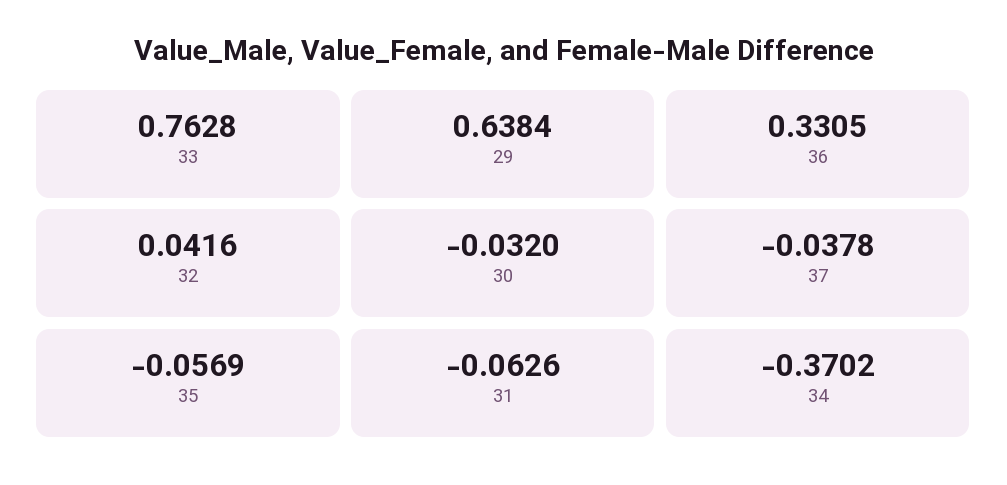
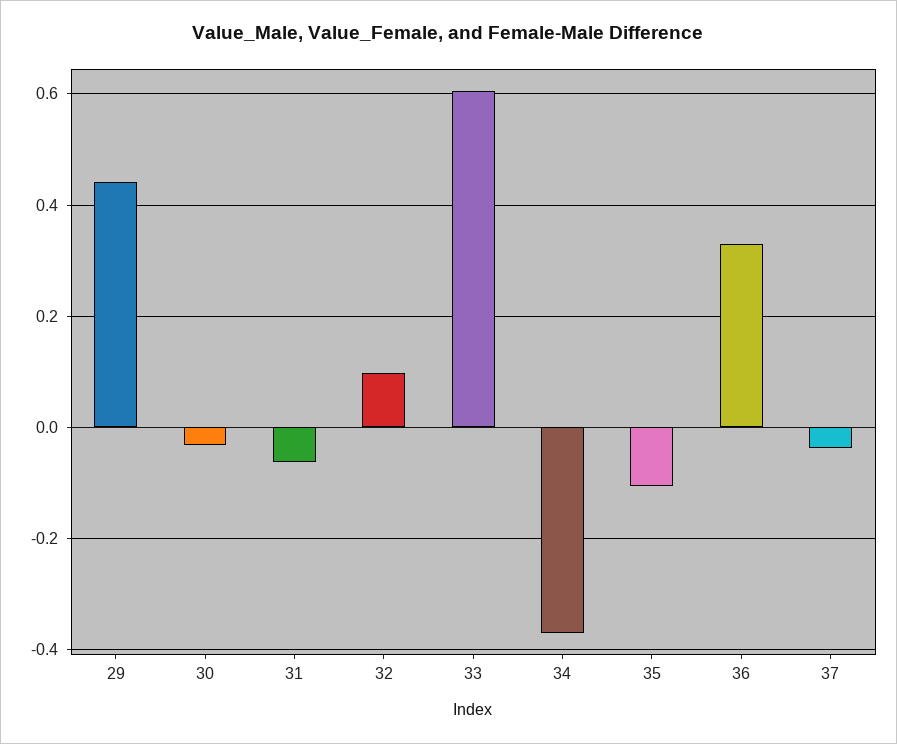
33: 0.7628 -> 0.6
29: 0.6384 -> 0.44
32: 0.0416 -> 0.1
35: -0.0569 -> -0.1

